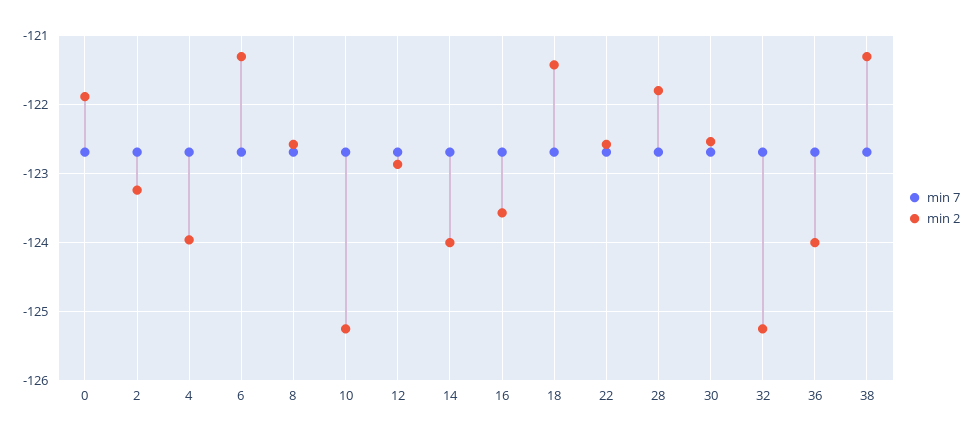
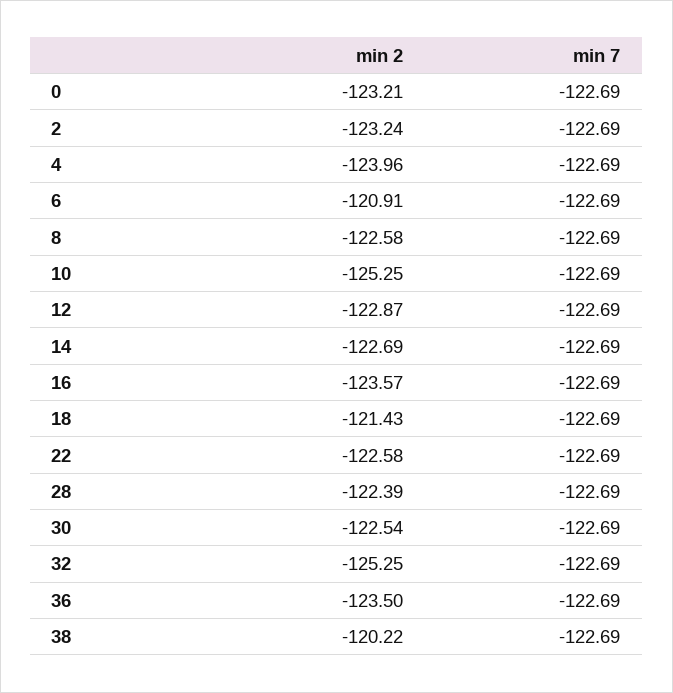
min 2, 0: -121.9 -> -123.21
min 2, 6: -121.3 -> -120.91
min 2, 14: -124 -> -122.69
min 2, 28: -121.8 -> -122.39
min 2, 36: -124 -> -123.5
min 2, 38: -121.3 -> -120.22

